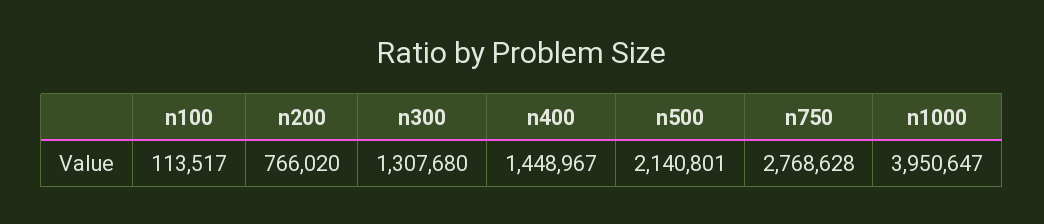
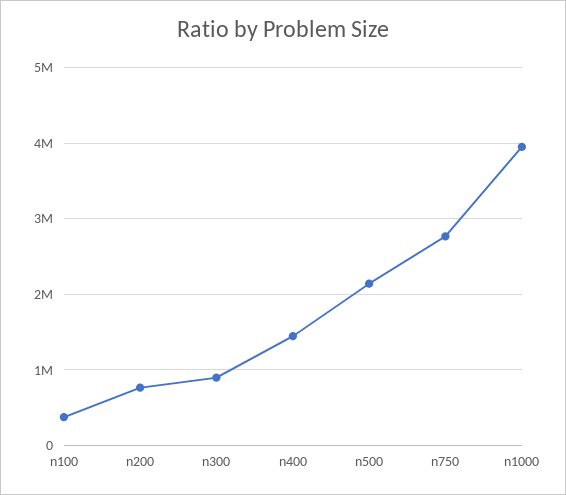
n100: 113517 -> 400000
n300: 1307680 -> 900000

